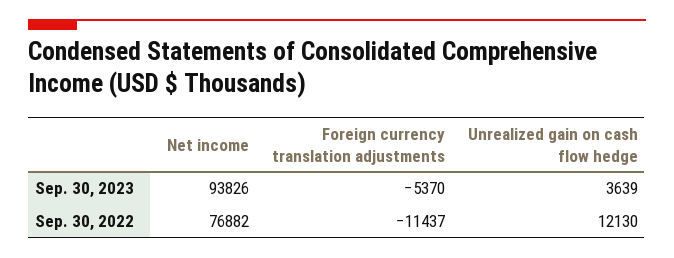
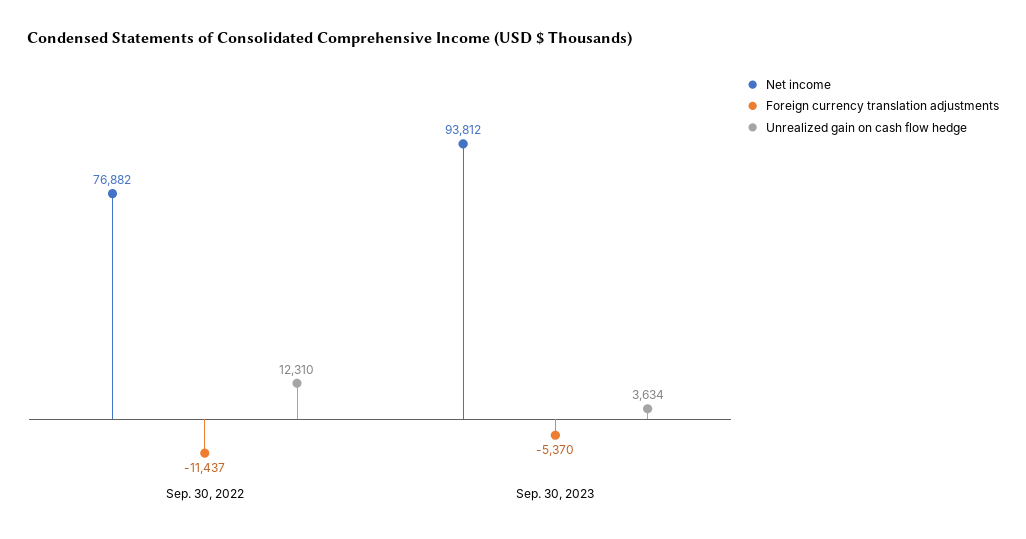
Net income, Sep. 30, 2023: 93826 -> 93812
Unrealized gain on cash flow hedge, Sep. 30, 2023: 3639 -> 3634
Unrealized gain on cash flow hedge, Sep. 30, 2022: 12130 -> 12310

